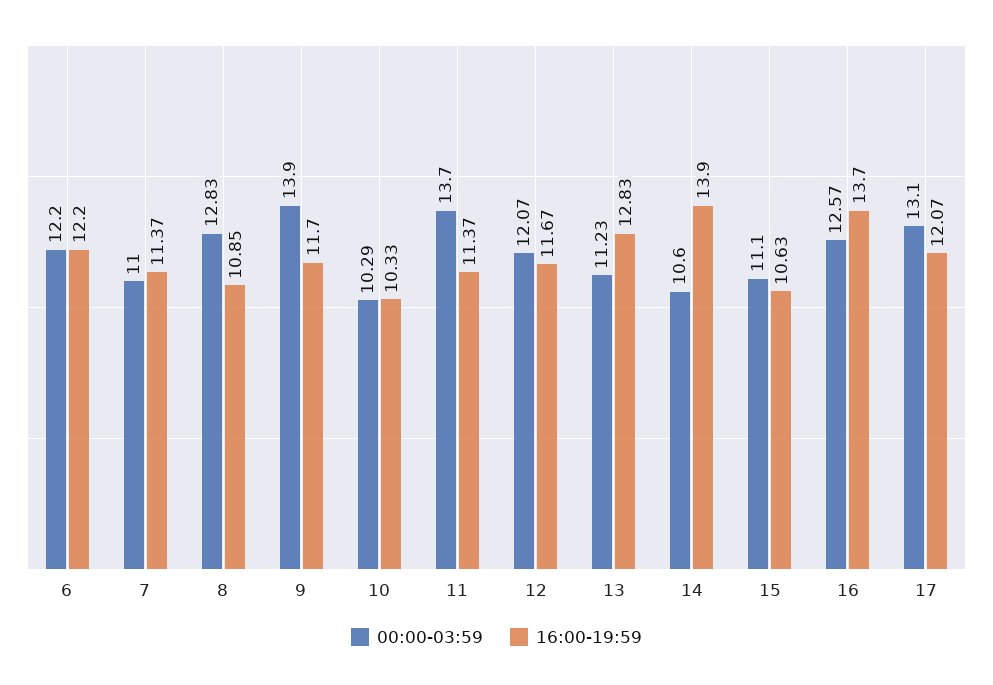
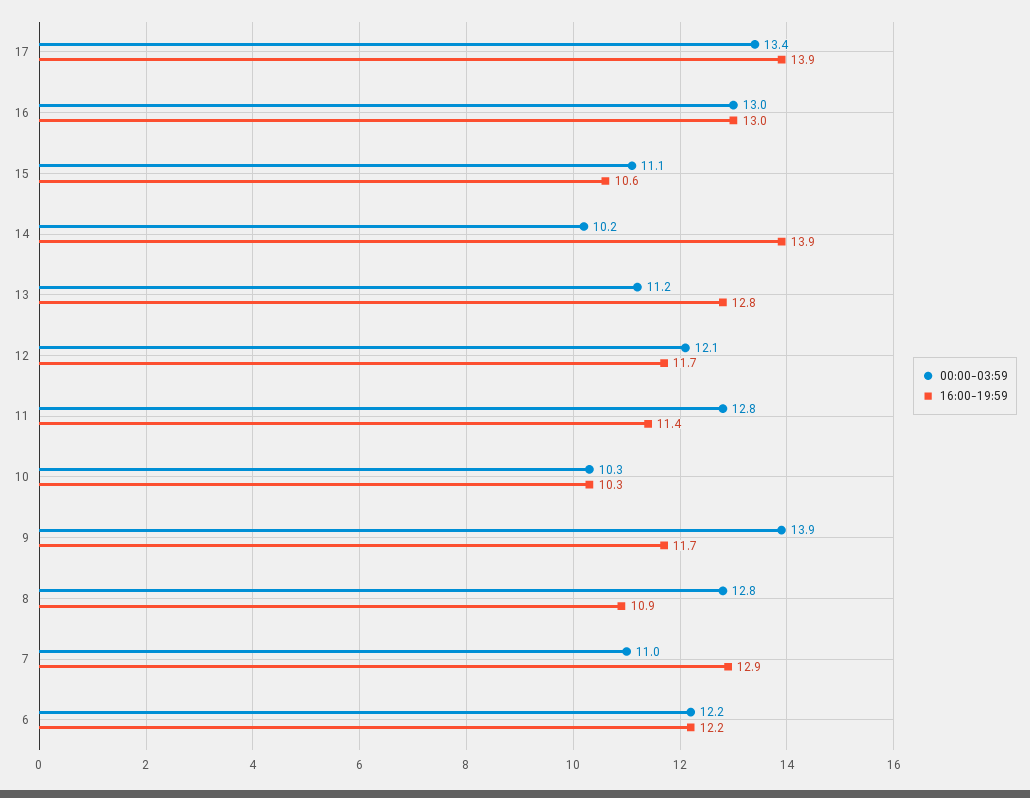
16:00-19:59, 7: 11.37 -> 12.9
00:00-03:59, 11: 13.7 -> 12.8
00:00-03:59, 14: 10.6 -> 10.2
00:00-03:59, 16: 12.57 -> 13
16:00-19:59, 16: 13.7 -> 13
00:00-03:59, 17: 13.1 -> 13.4
16:00-19:59, 17: 12.07 -> 13.9

